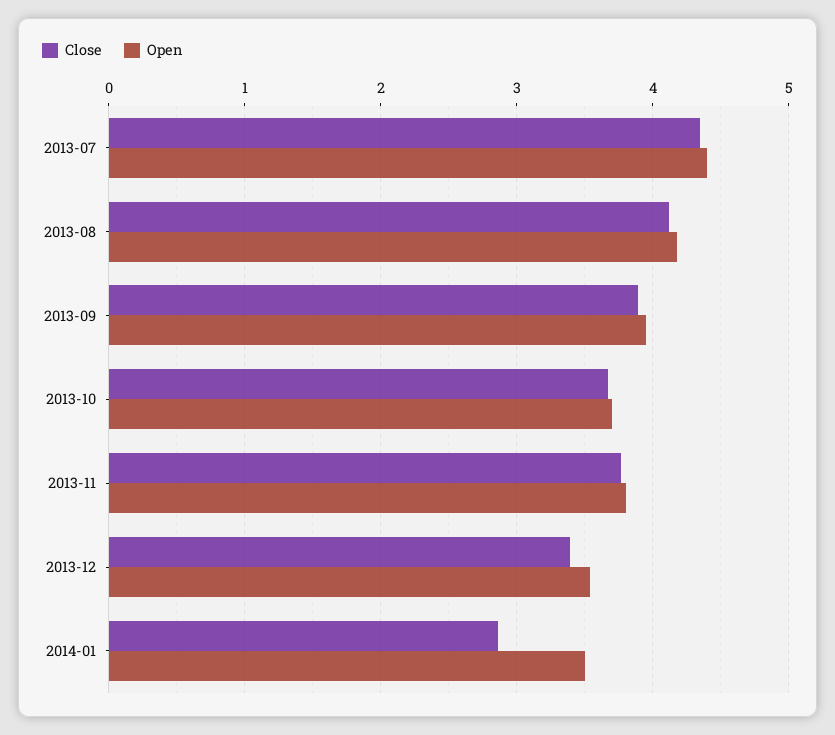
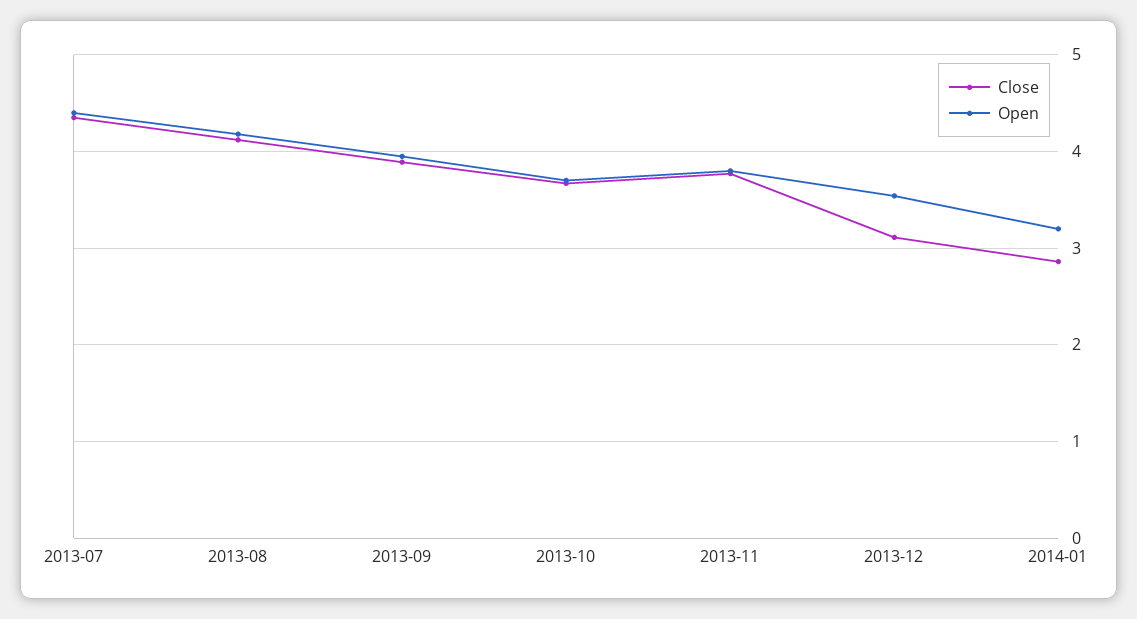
Close, 2013-12: 3.4 -> 3.1
Open, 2014-01: 3.5 -> 3.2

